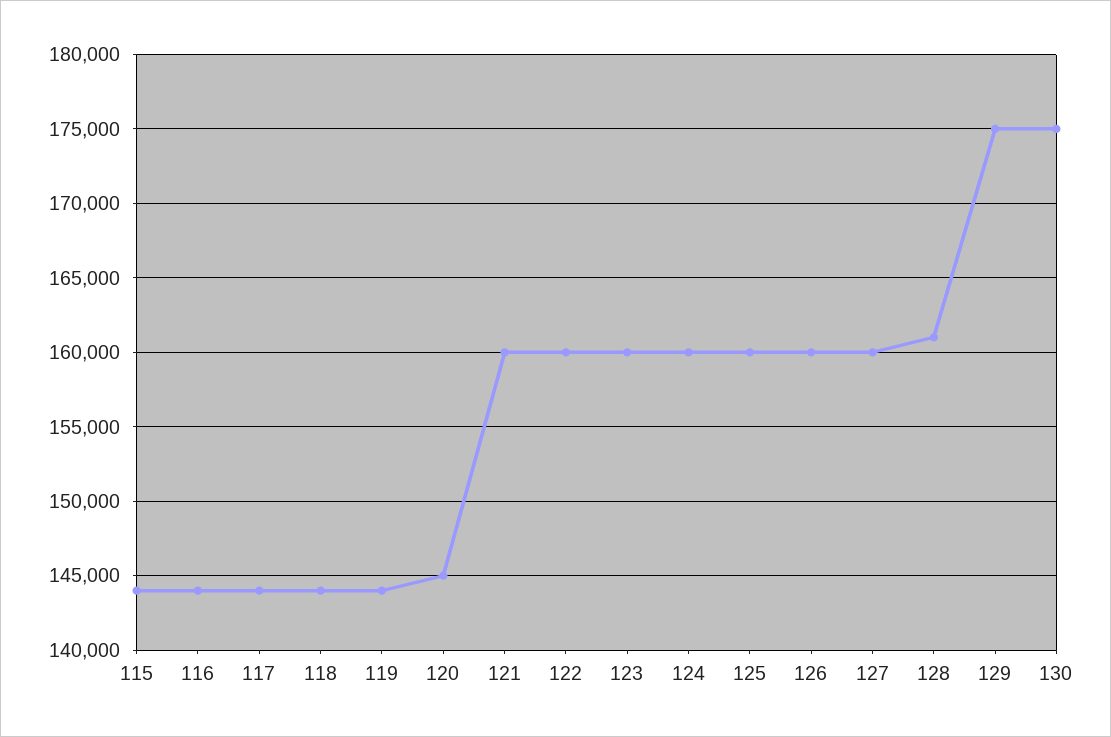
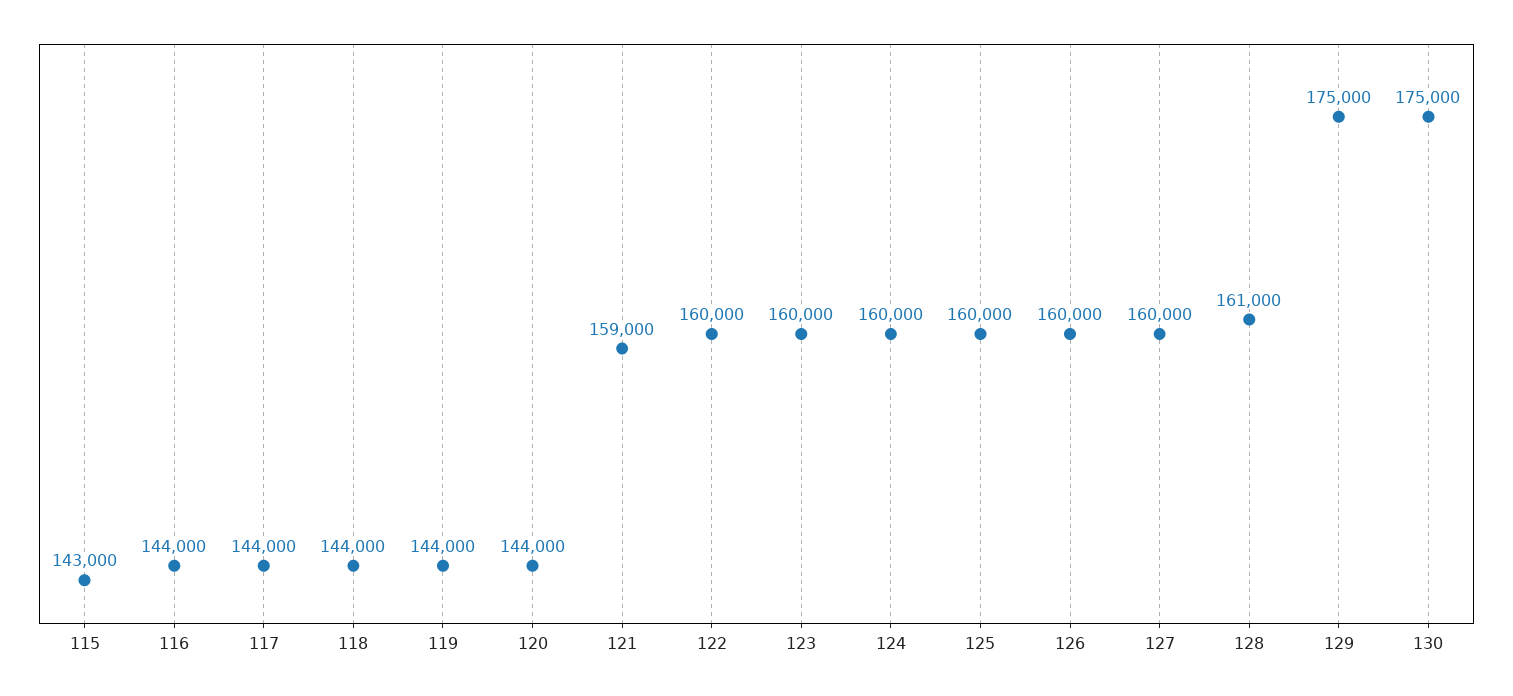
115: 144000 -> 143000
120: 145000 -> 144000
121: 160000 -> 159000

